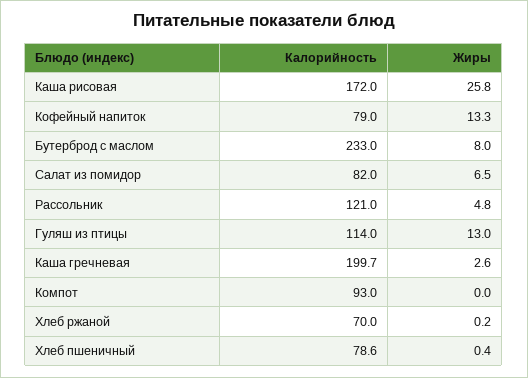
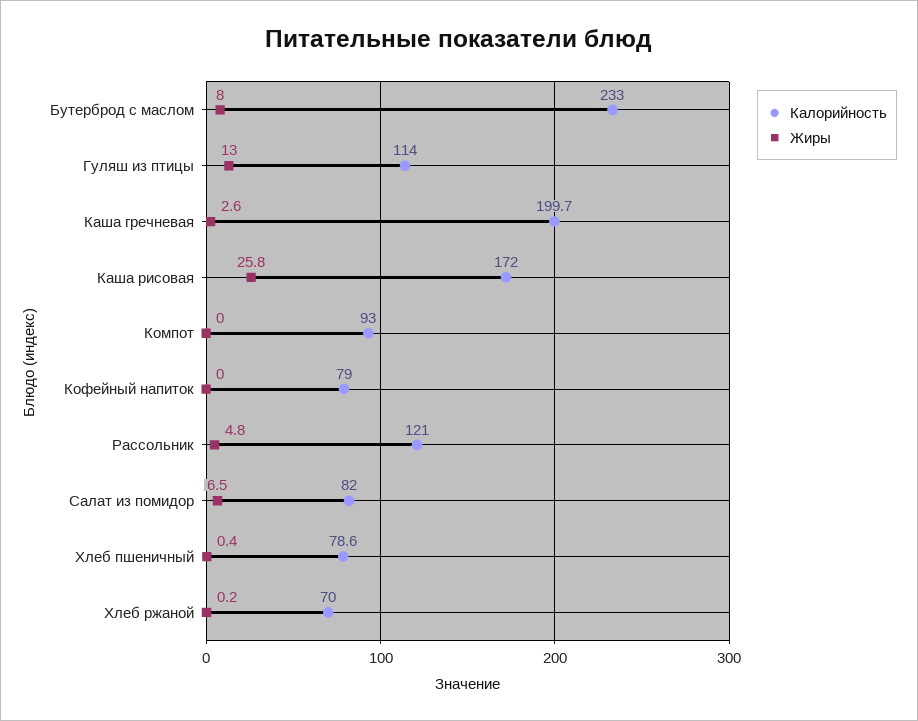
Жиры, Кофейный напиток: 13.3 -> 0

